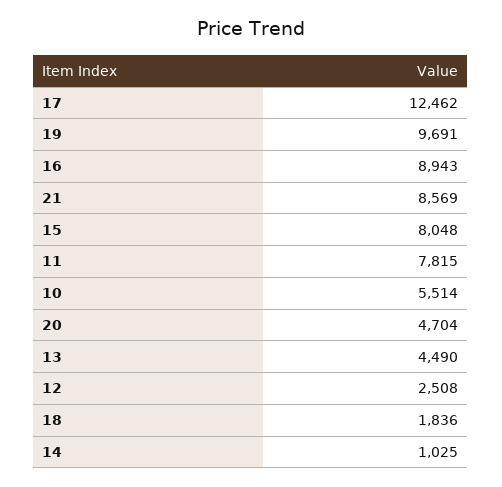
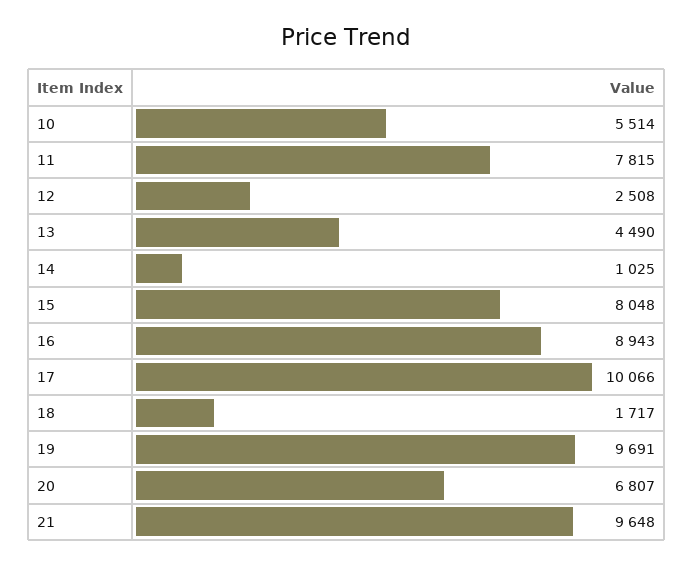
17: 12462 -> 10066
21: 8569 -> 9648
20: 4704 -> 6807
18: 1836 -> 1717

